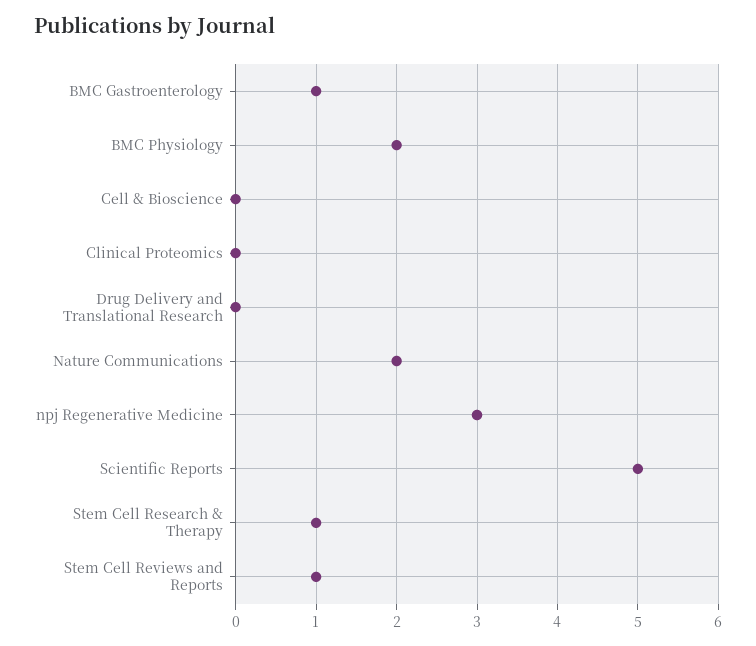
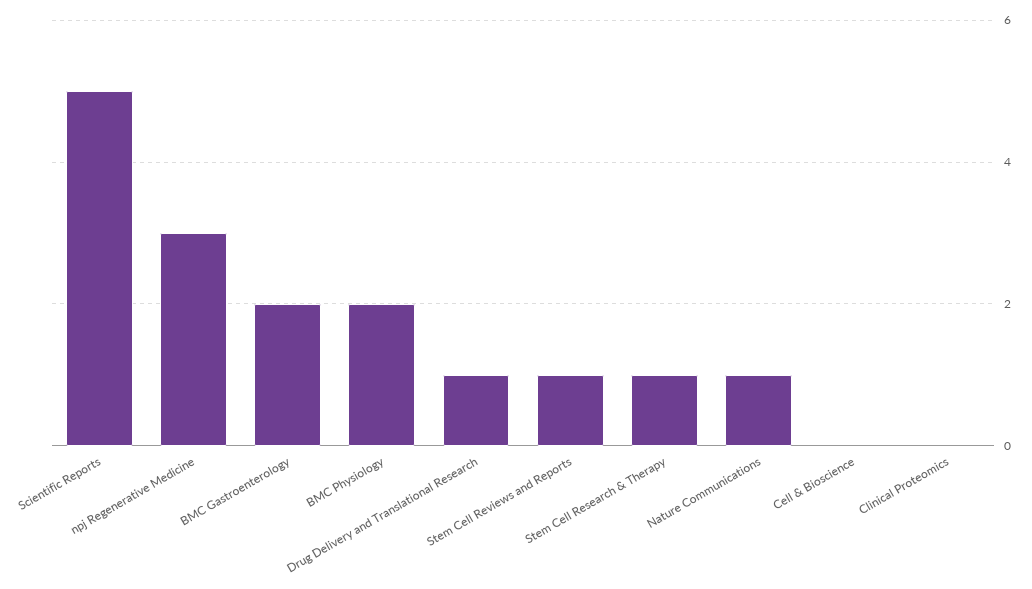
BMC Gastroenterology: 1 -> 2
Drug Delivery and Translational Research: 0 -> 1
Nature Communications: 2 -> 1

